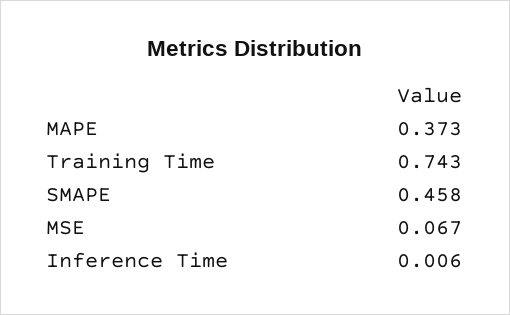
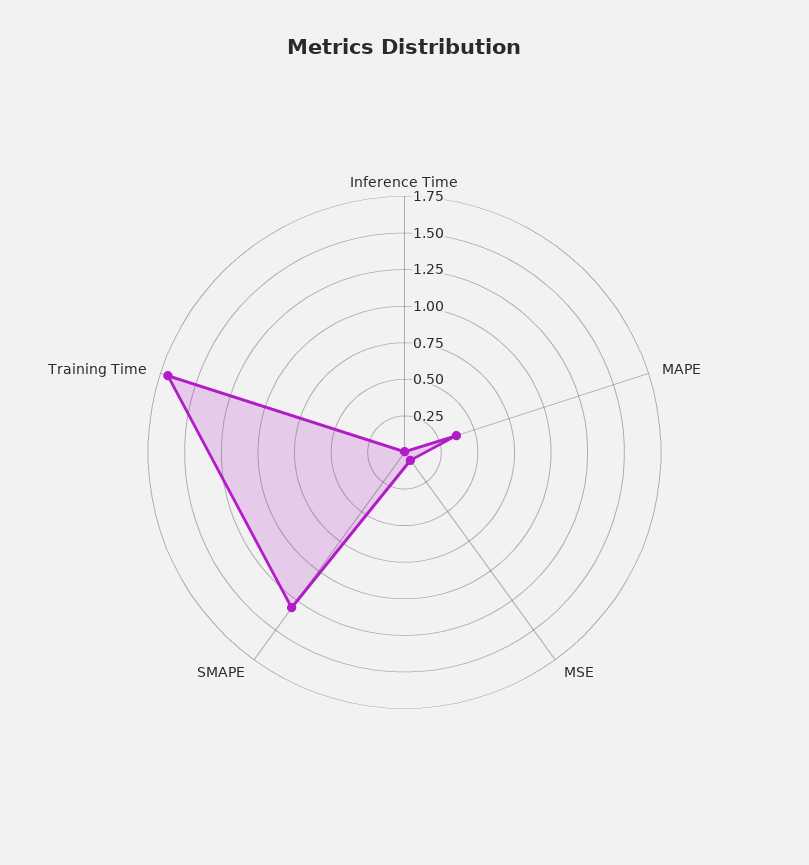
Training Time: 0.743 -> 1.75
SMAPE: 0.458 -> 1.25

